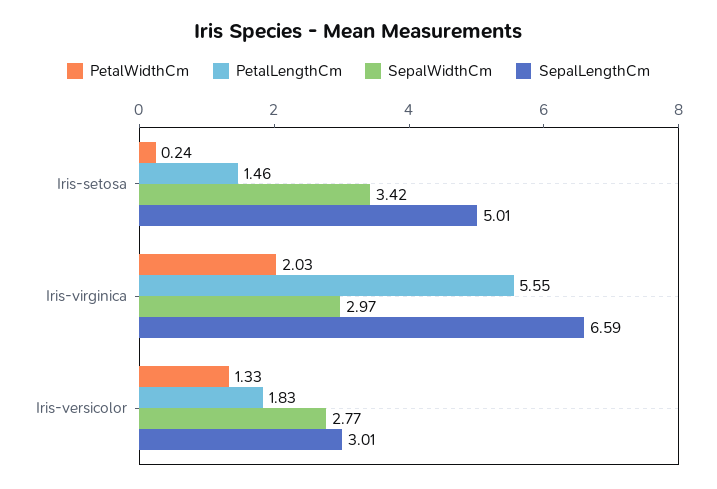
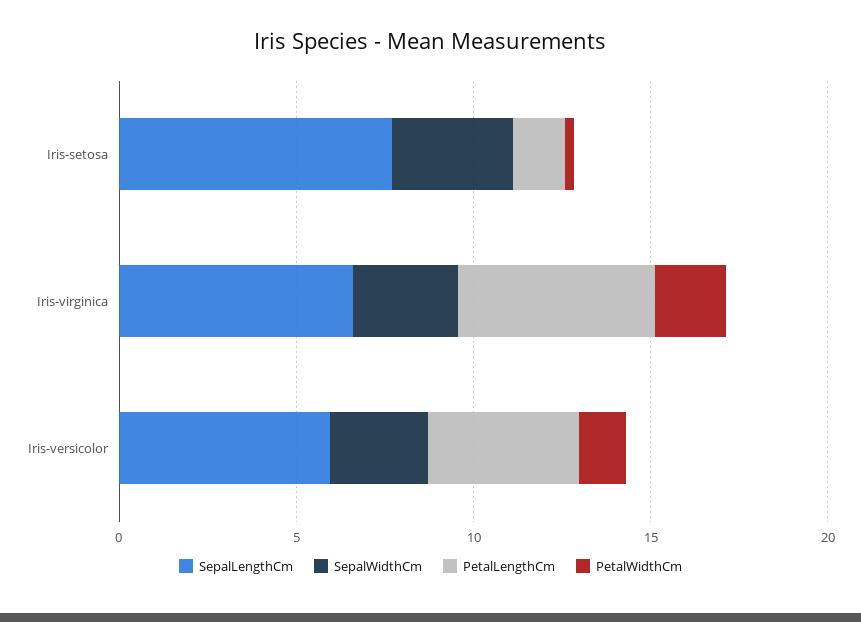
SepalLengthCm, Iris-setosa: 5.01 -> 8
PetalLengthCm, Iris-versicolor: 1.83 -> 4
SepalLengthCm, Iris-versicolor: 3.01 -> 6

